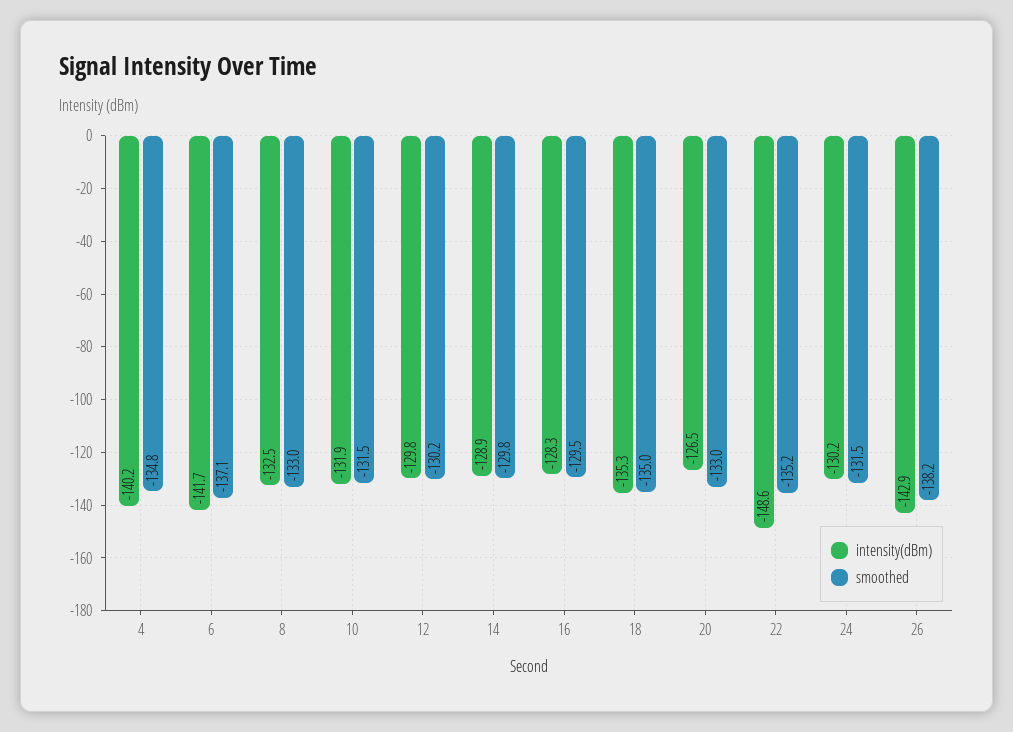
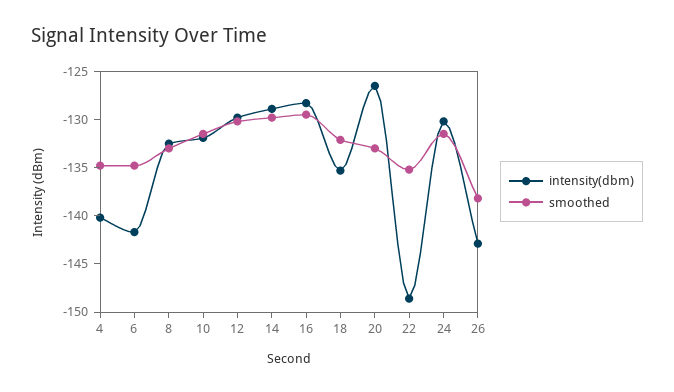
smoothed, 6: -137.1 -> -135
smoothed, 18: -135 -> -132

